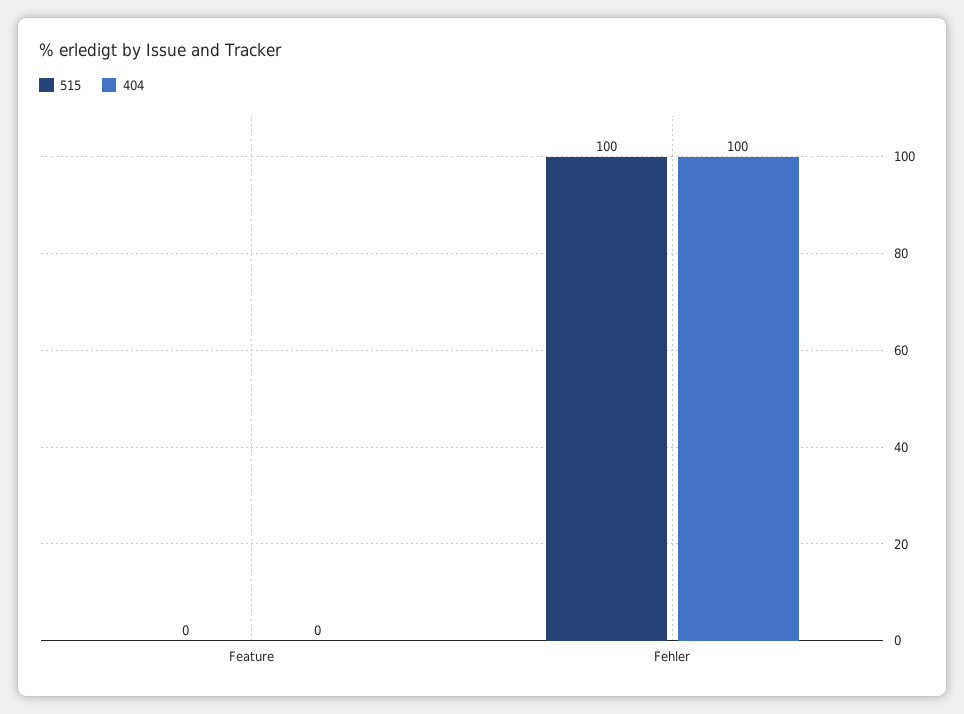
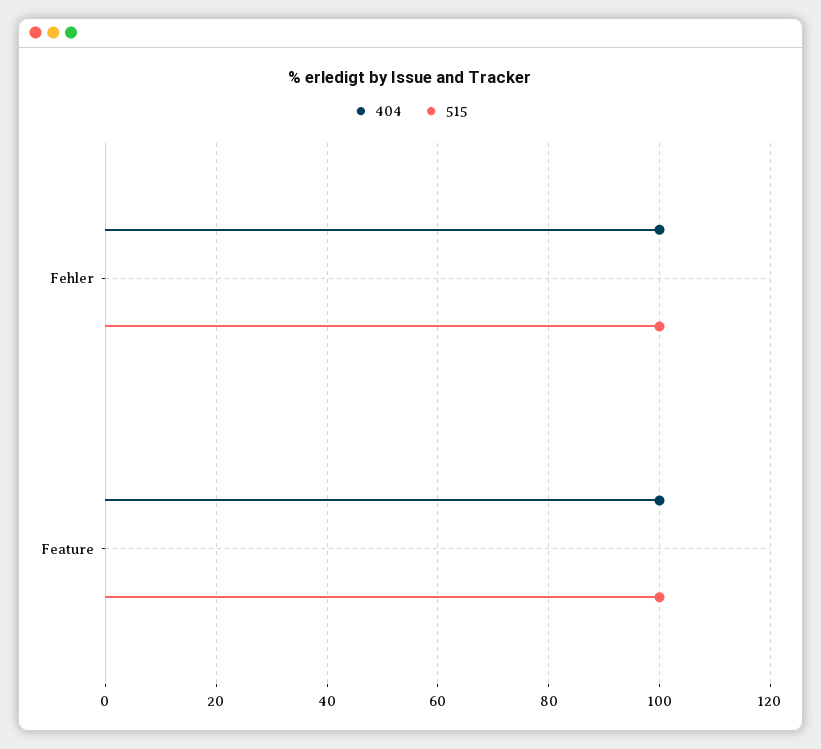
515, Feature: 0 -> 100
404, Feature: 0 -> 100

